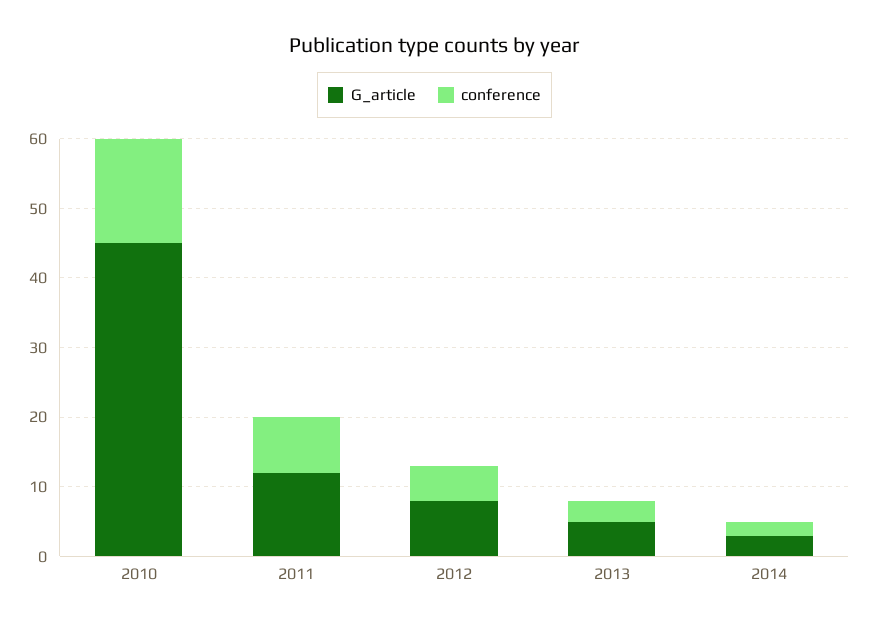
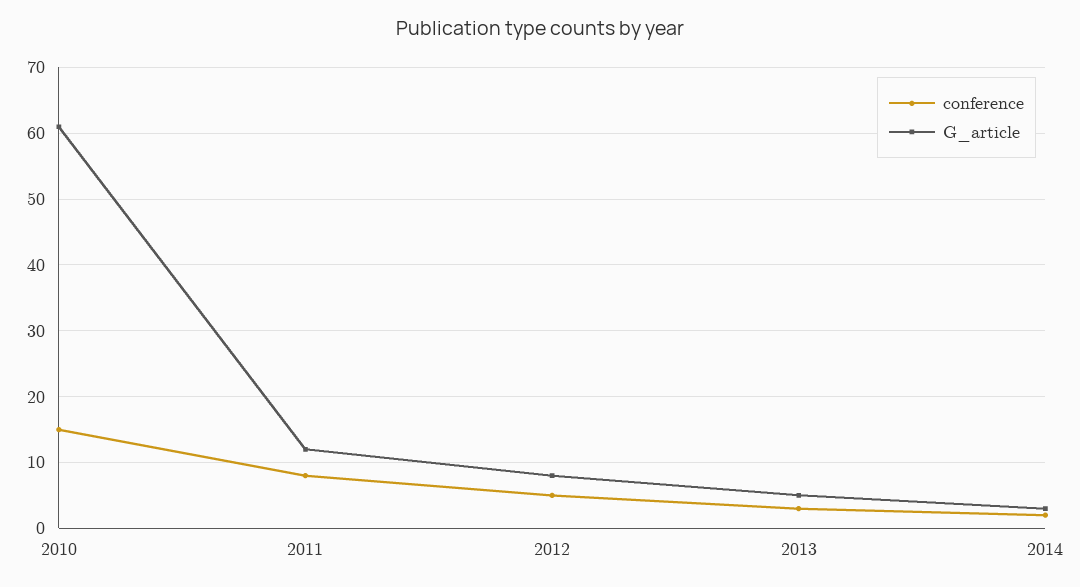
G_article, 2010: 45 -> 61

